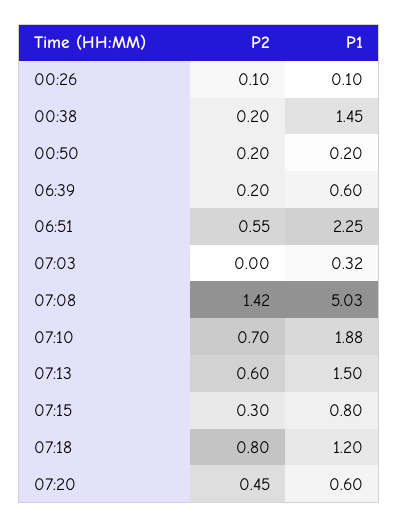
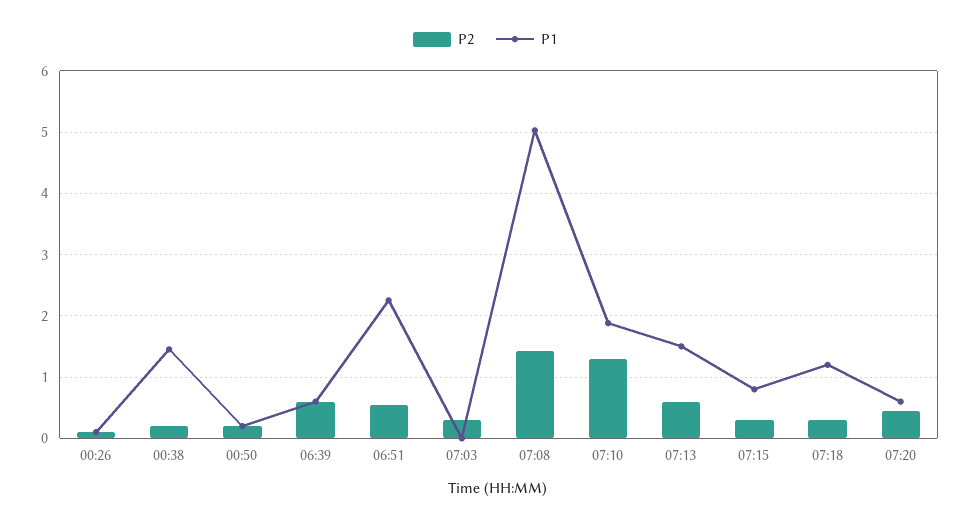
P2, 06:39: 0.2 -> 0.6
P2, 07:03: 0 -> 0.3
P1, 07:03: 0.32 -> 0
P2, 07:10: 0.7 -> 1.3
P2, 07:18: 0.8 -> 0.3

